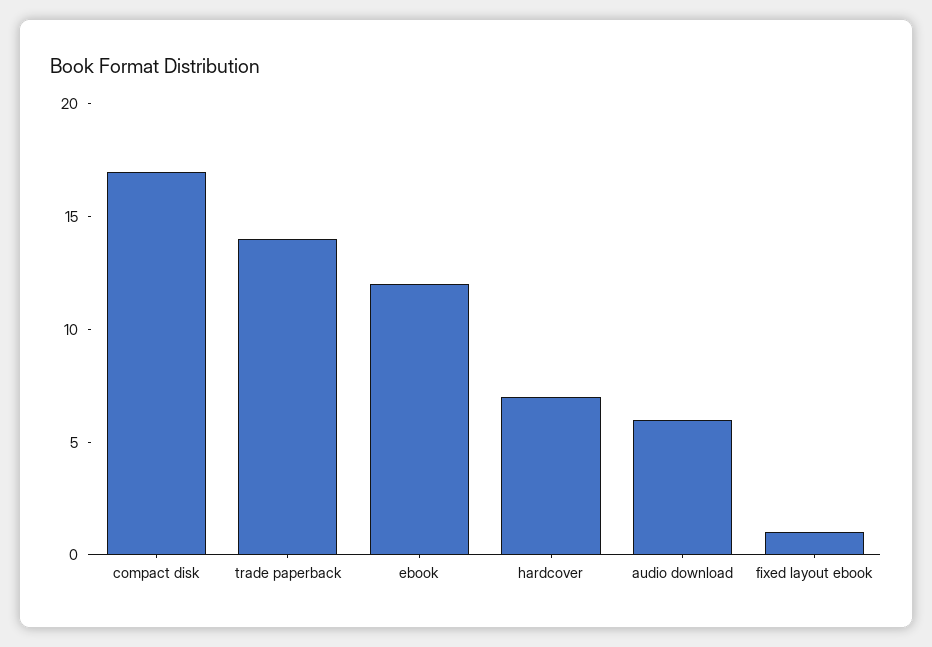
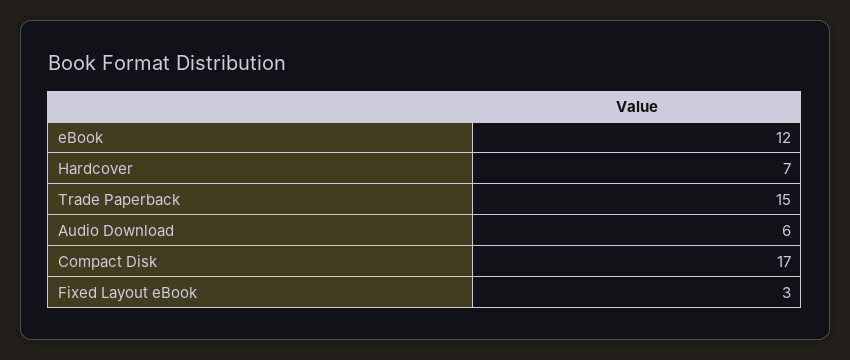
trade paperback: 14 -> 15
fixed layout ebook: 1 -> 3

